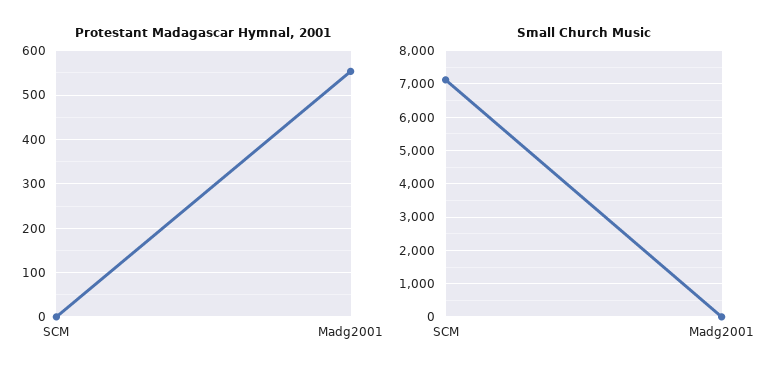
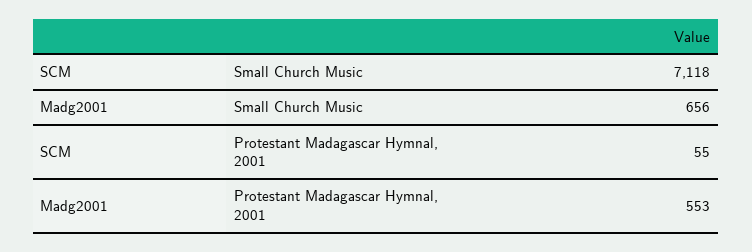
Protestant Madagascar Hymnal, 2001, SCM: 0 -> 55
Small Church Music, Madg2001: 0 -> 656

